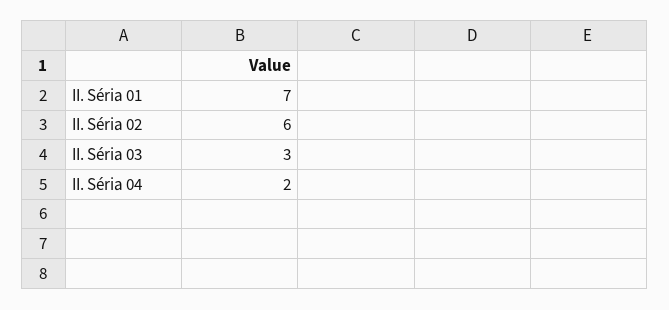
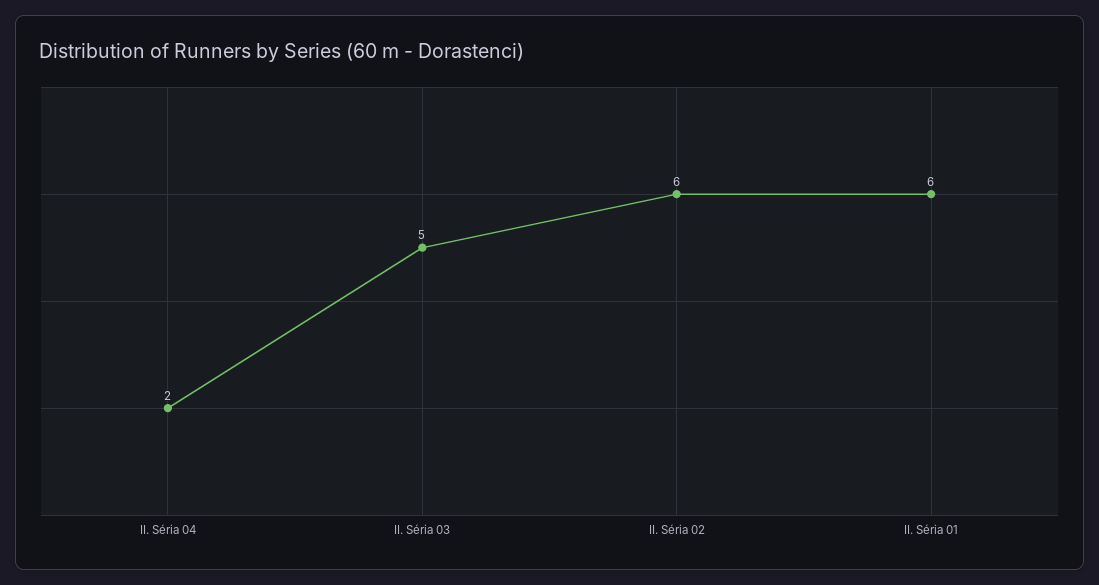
II. Séria 01: 7 -> 6
II. Séria 03: 3 -> 5

